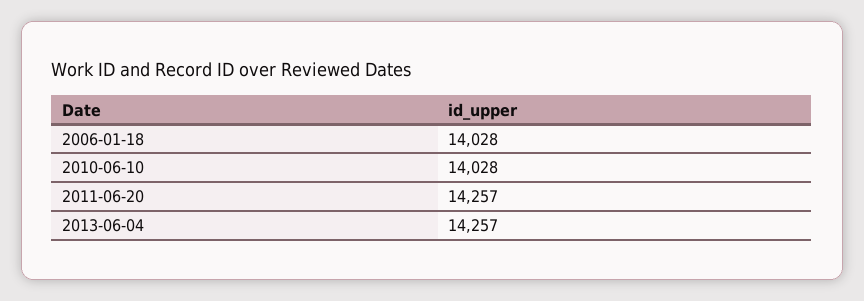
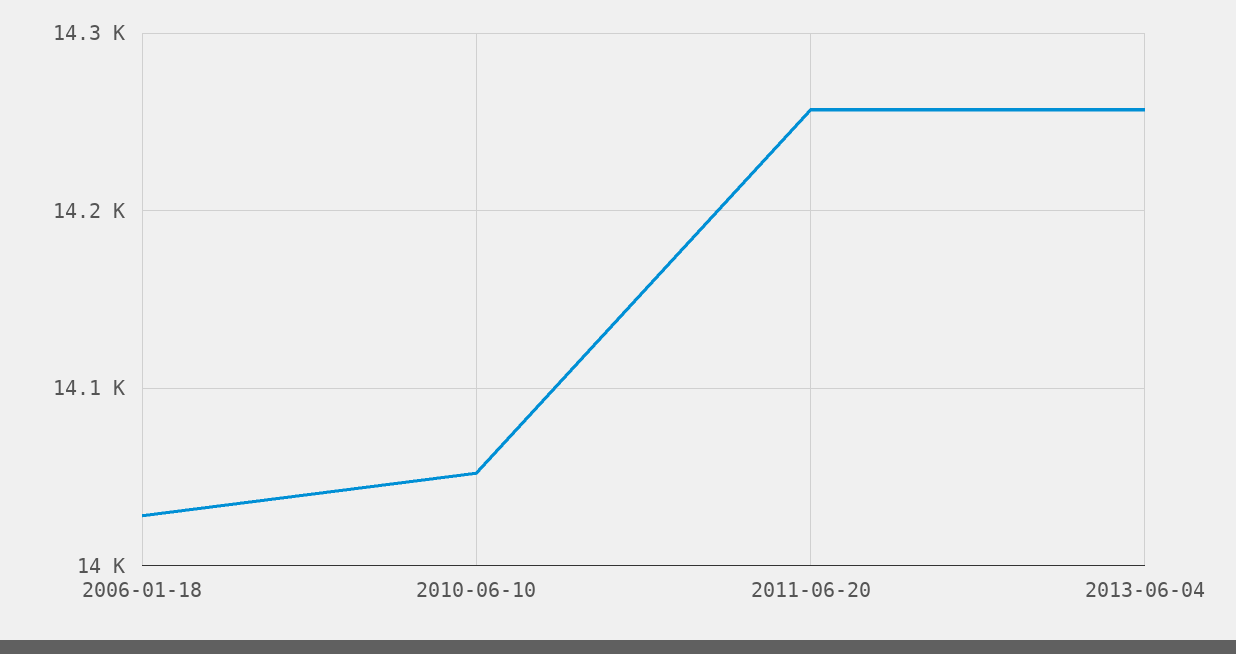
2010-06-10: 14028 -> 14050

